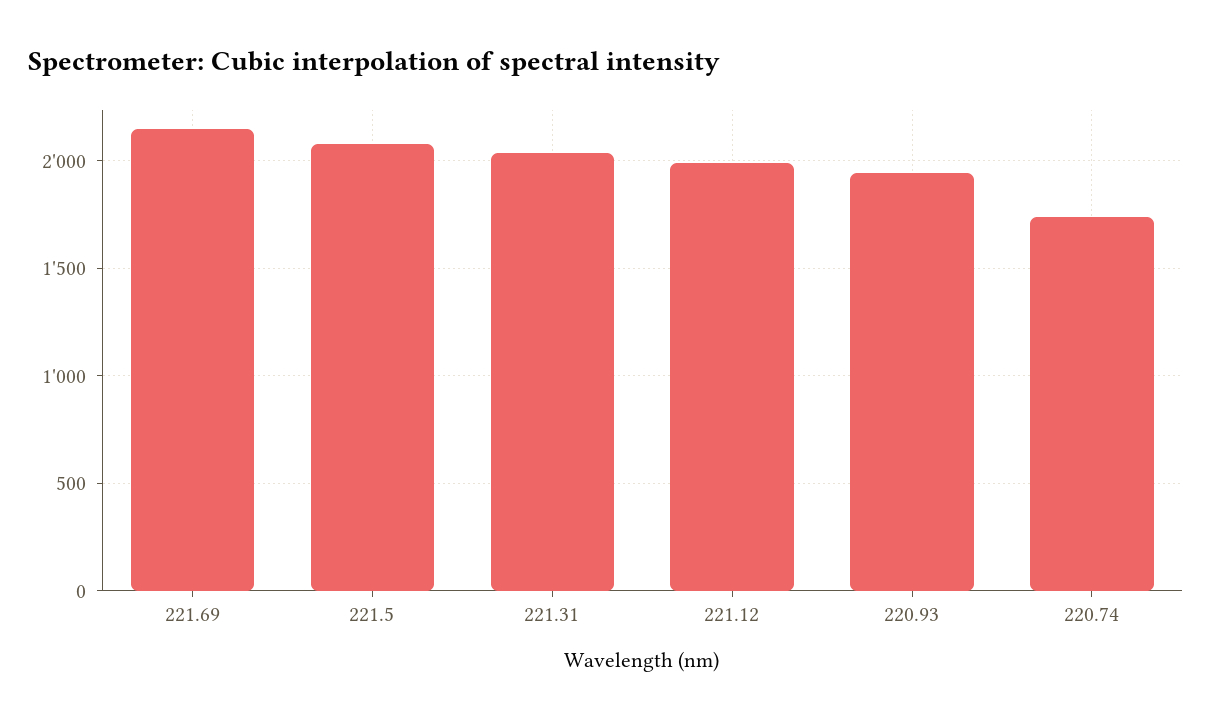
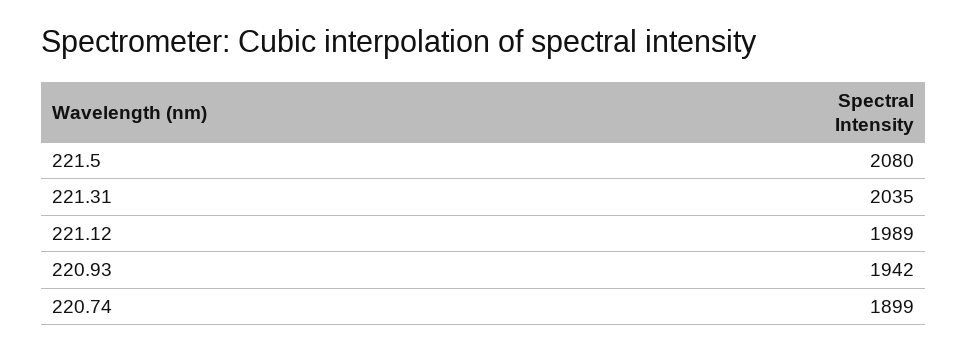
221.69: 2150 -> none
220.74: 1750 -> 1899

